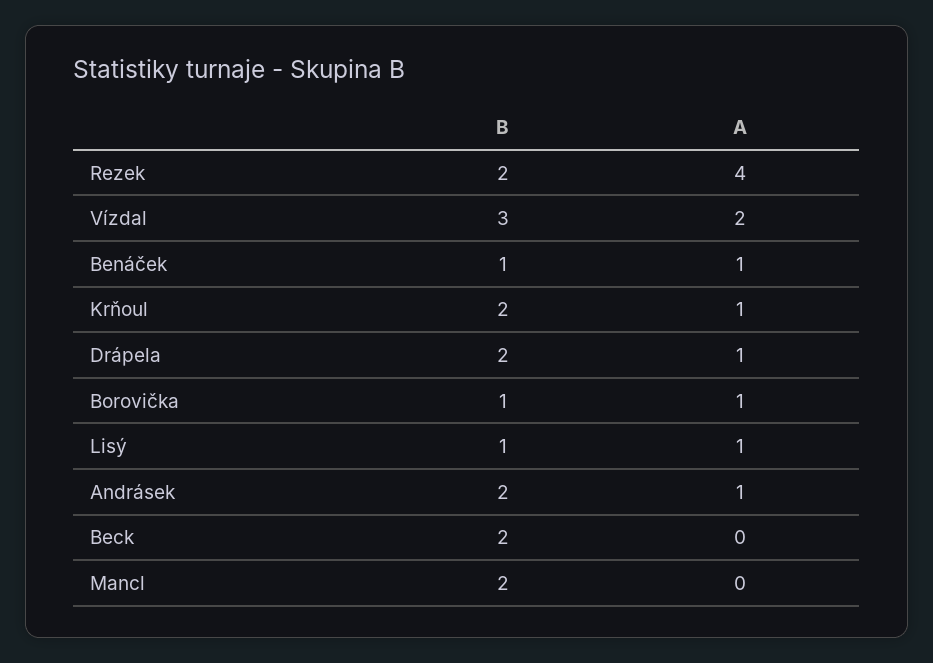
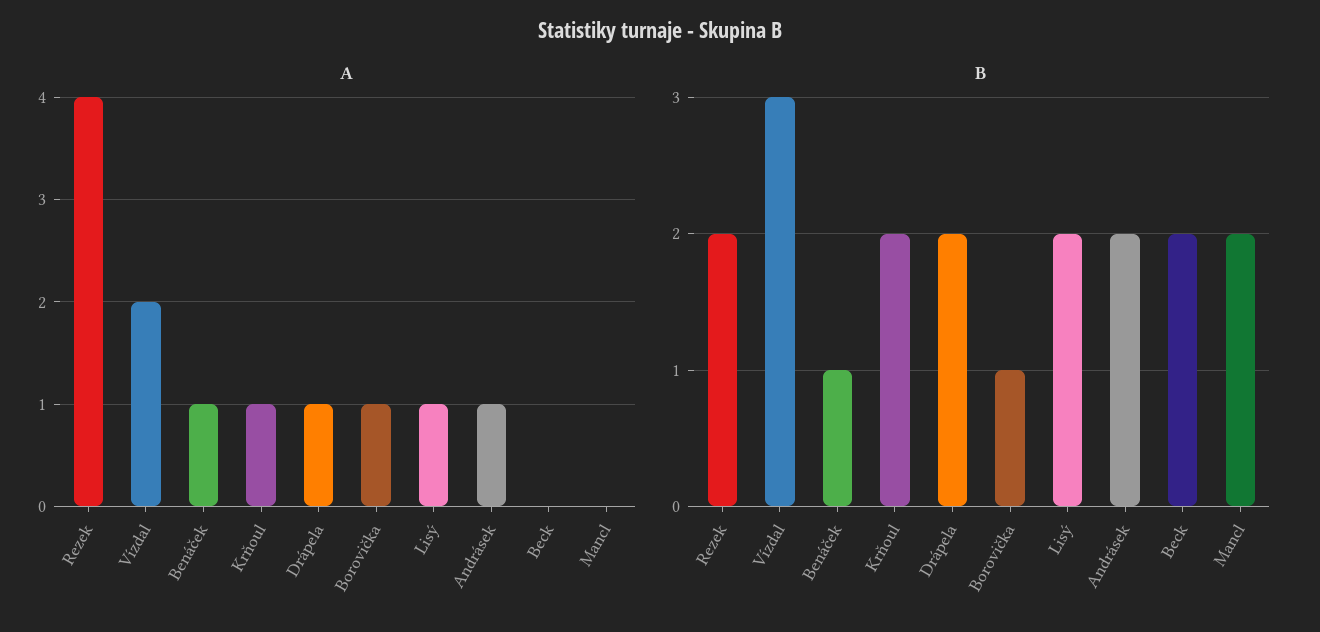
B, Lisý: 1 -> 2

